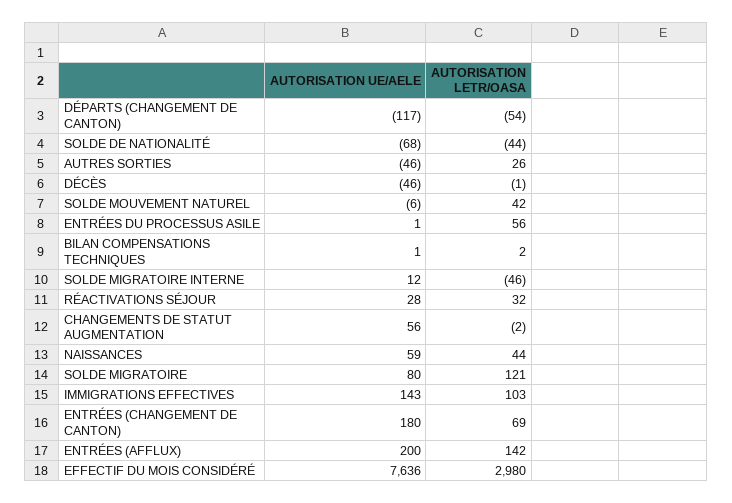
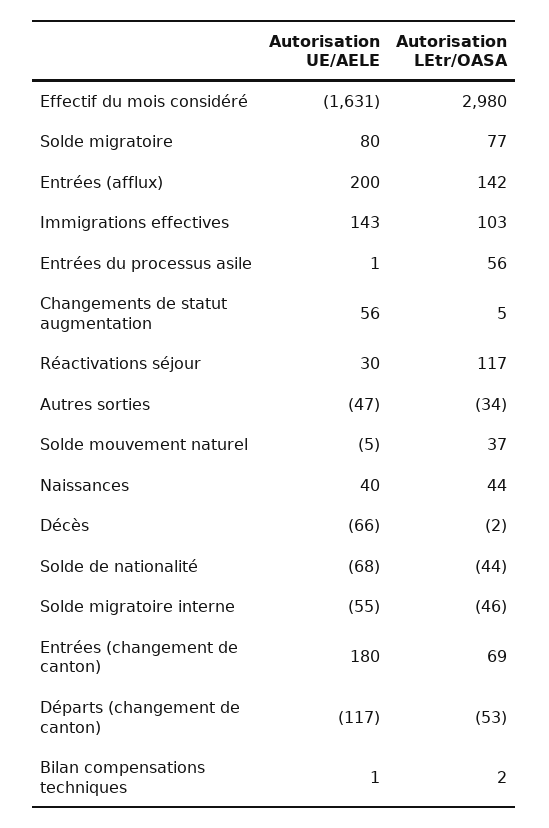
AUTORISATION LETR/OASA, DÉPARTS (CHANGEMENT DE CANTON): -54 -> -53
AUTORISATION UE/AELE, AUTRES SORTIES: -46 -> -47
AUTORISATION LETR/OASA, AUTRES SORTIES: 26 -> -34
AUTORISATION UE/AELE, DÉCÈS: -46 -> -66
AUTORISATION LETR/OASA, DÉCÈS: -1 -> -2
AUTORISATION UE/AELE, SOLDE MOUVEMENT NATUREL: -6 -> -5
AUTORISATION LETR/OASA, SOLDE MOUVEMENT NATUREL: 42 -> 37
AUTORISATION UE/AELE, SOLDE MIGRATOIRE INTERNE: 12 -> -55
AUTORISATION UE/AELE, RÉACTIVATIONS SÉJOUR: 28 -> 30
AUTORISATION LETR/OASA, RÉACTIVATIONS SÉJOUR: 32 -> 117
AUTORISATION LETR/OASA, CHANGEMENTS DE STATUT AUGMENTATION: -2 -> 5
AUTORISATION UE/AELE, NAISSANCES: 59 -> 40
AUTORISATION LETR/OASA, SOLDE MIGRATOIRE: 121 -> 77
AUTORISATION UE/AELE, EFFECTIF DU MOIS CONSIDÉRÉ: 7636 -> -1631

